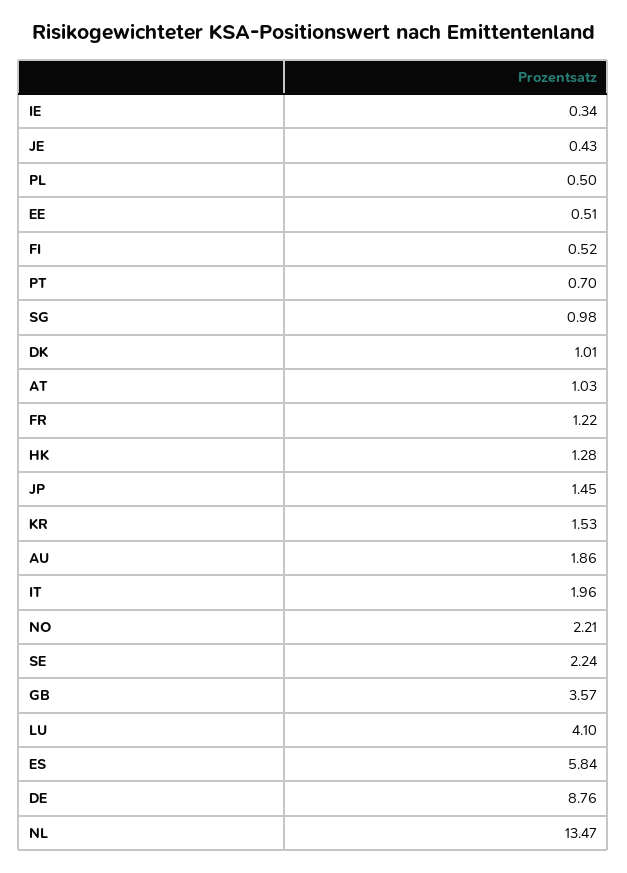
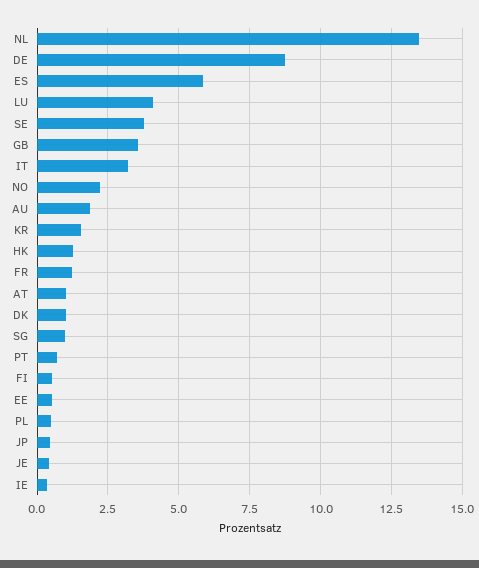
JP: 1.45 -> 0.5
IT: 1.96 -> 3.25
SE: 2.24 -> 3.75

